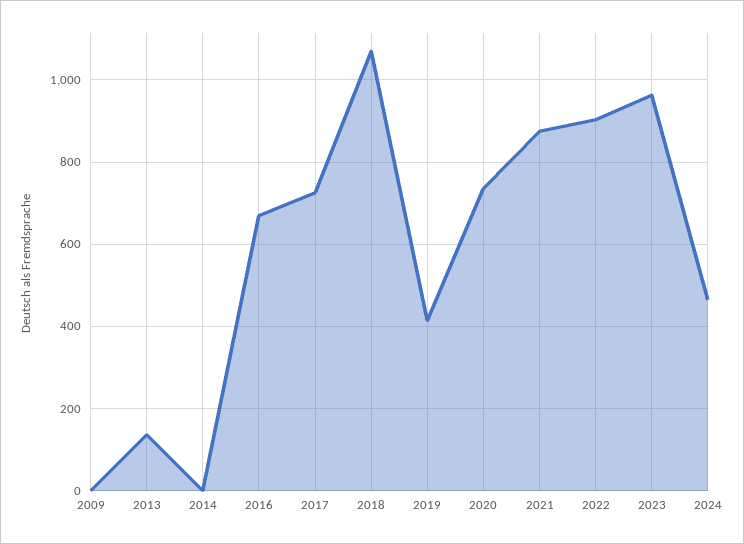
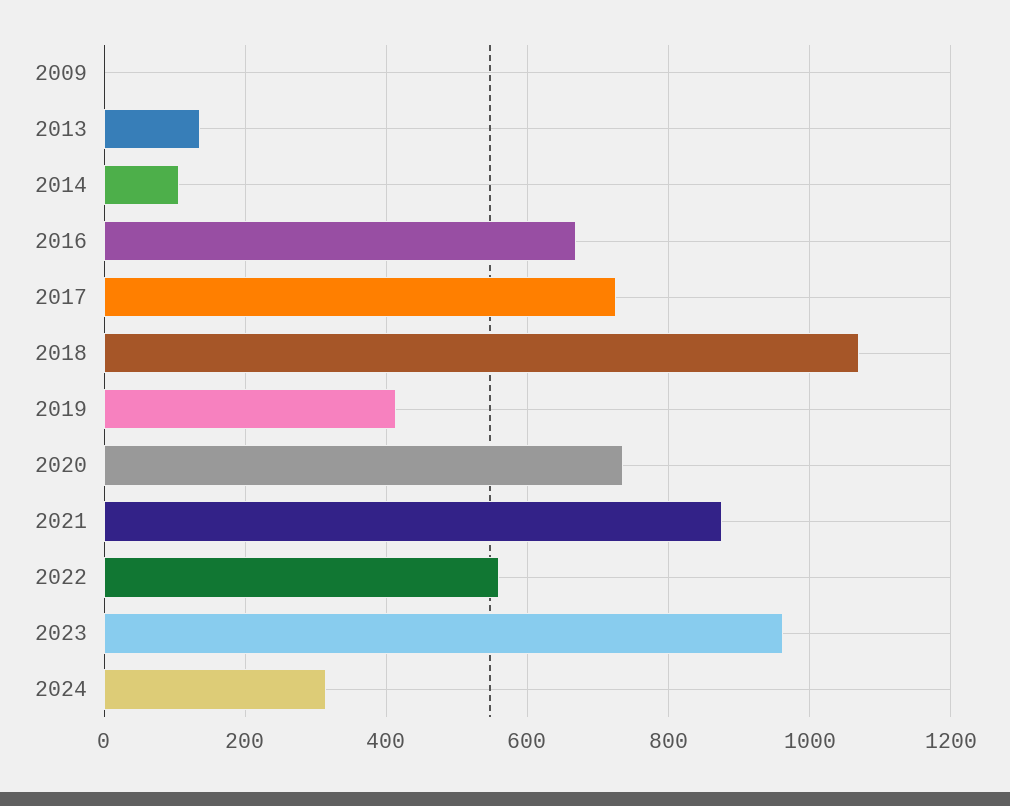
2014: 0 -> 100
2022: 900 -> 560
2024: 460 -> 320

